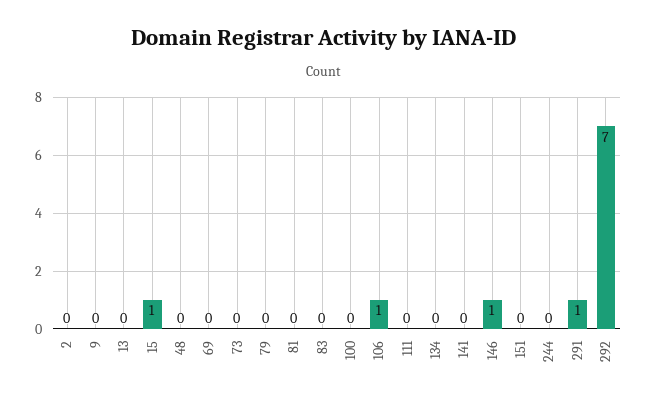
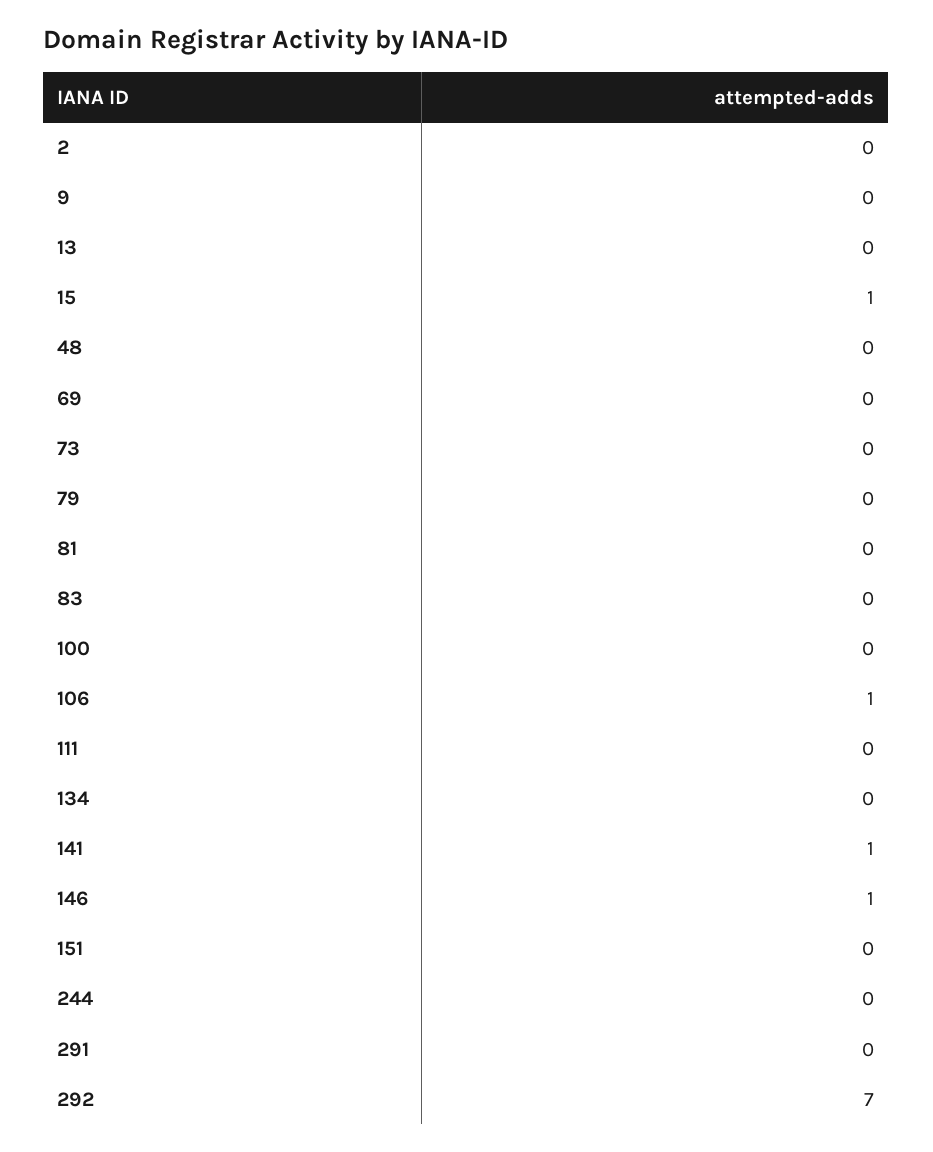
141: 0 -> 1
291: 1 -> 0

